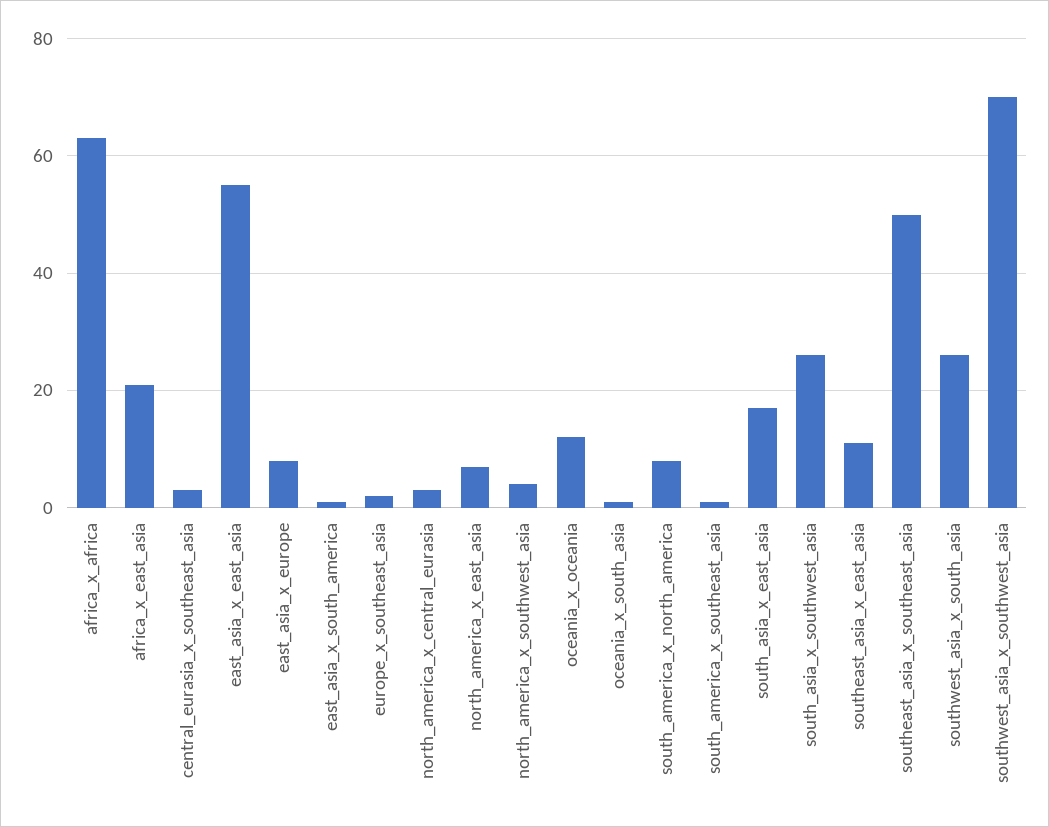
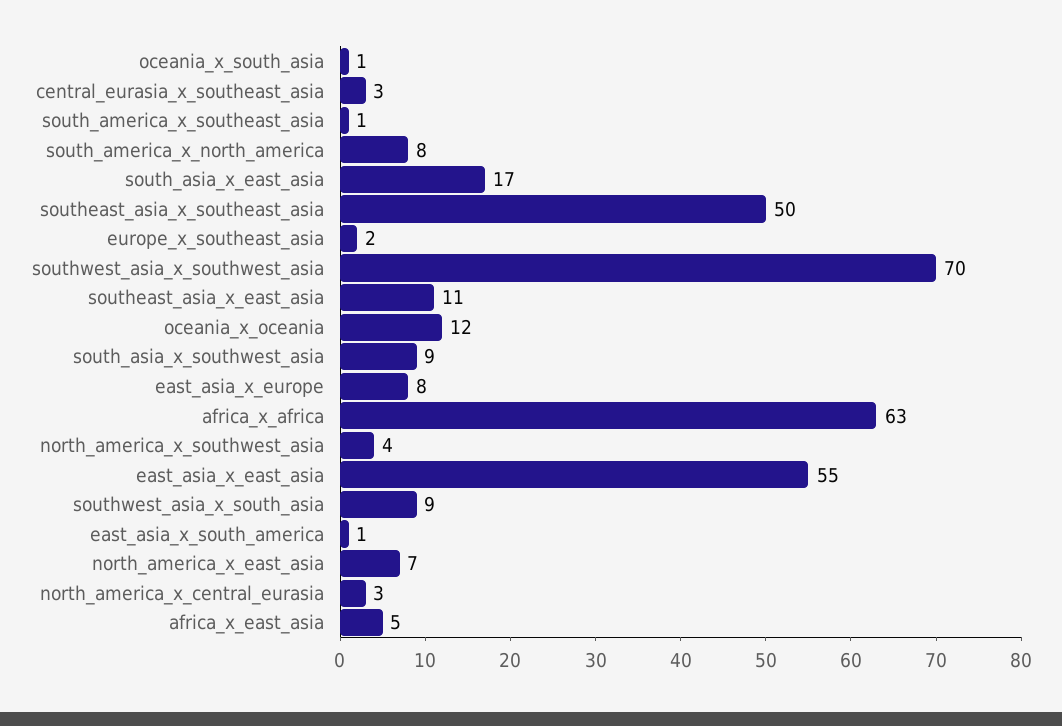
africa_x_east_asia: 20 -> 5
south_asia_x_southwest_asia: 25 -> 9
southwest_asia_x_south_asia: 25 -> 9

